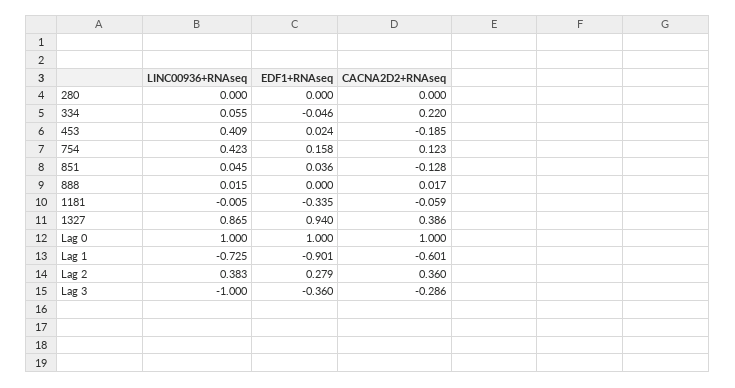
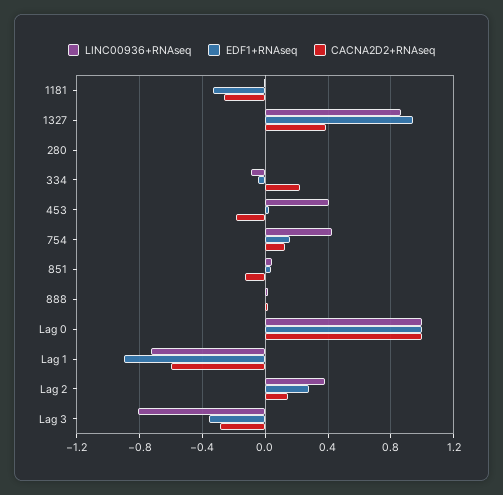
LINC00936+RNAseq, 334: 0.055 -> -0.1
CACNA2D2+RNAseq, 1181: -0.059 -> -0.25
CACNA2D2+RNAseq, Lag 2: 0.36 -> 0.15
LINC00936+RNAseq, Lag 3: -1 -> -0.8

